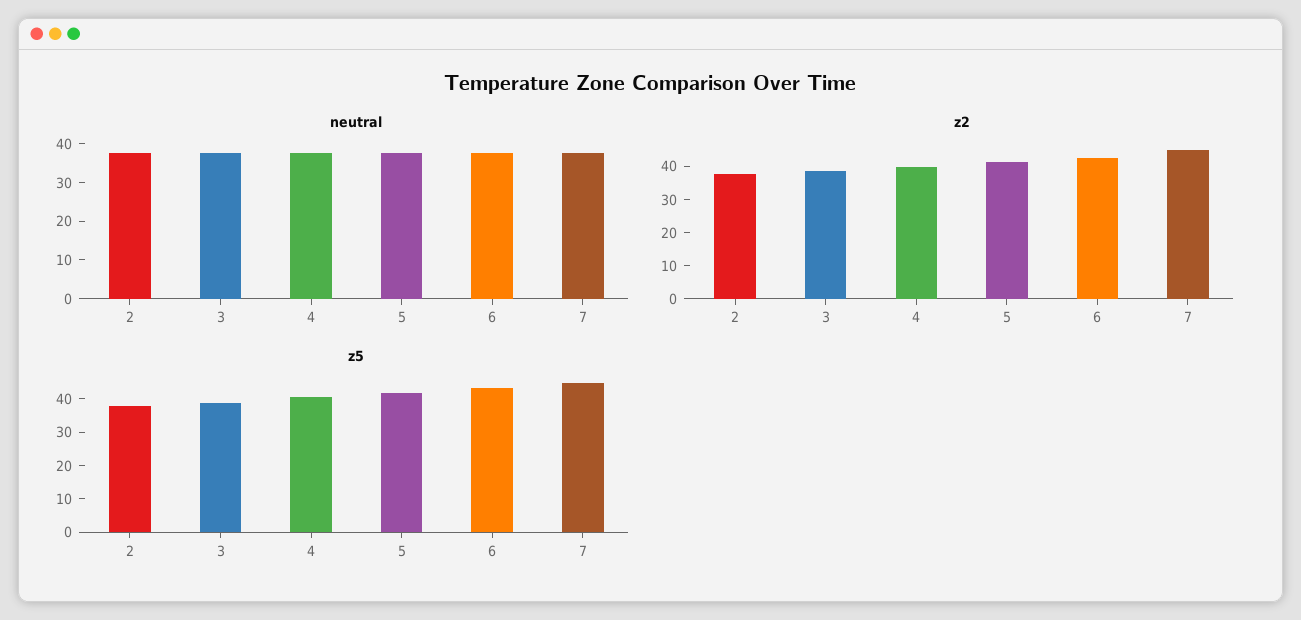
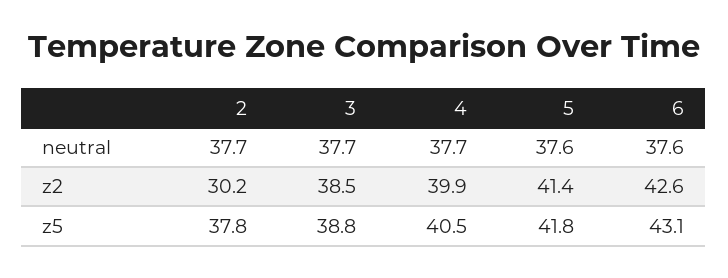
neutral, 7: 37.5 -> none
z2, 2: 37.5 -> 30.2
z2, 7: 45 -> none
z5, 7: 45 -> none

